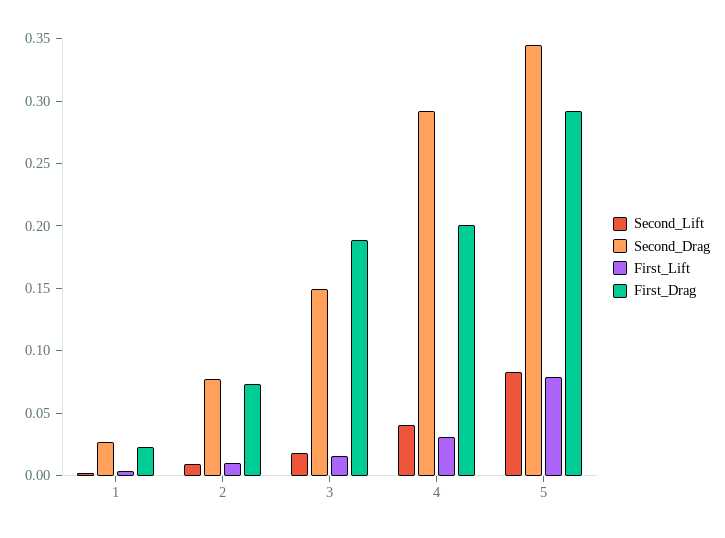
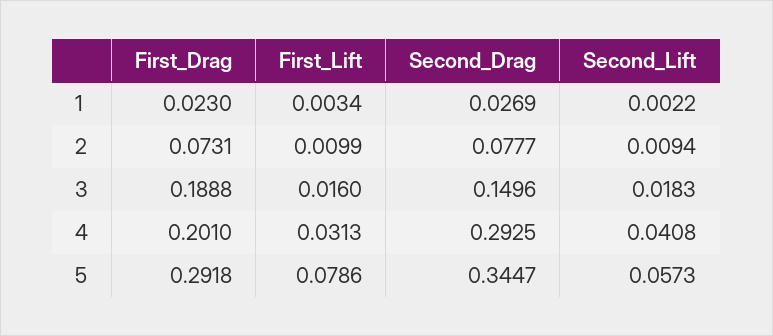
Second_Lift, 5: 0.08 -> 0.0573

